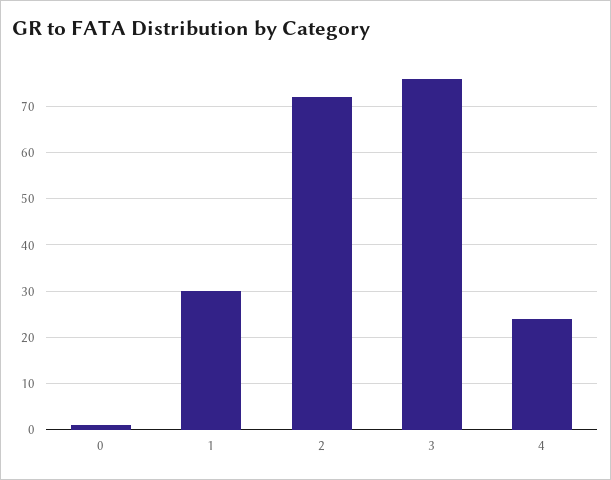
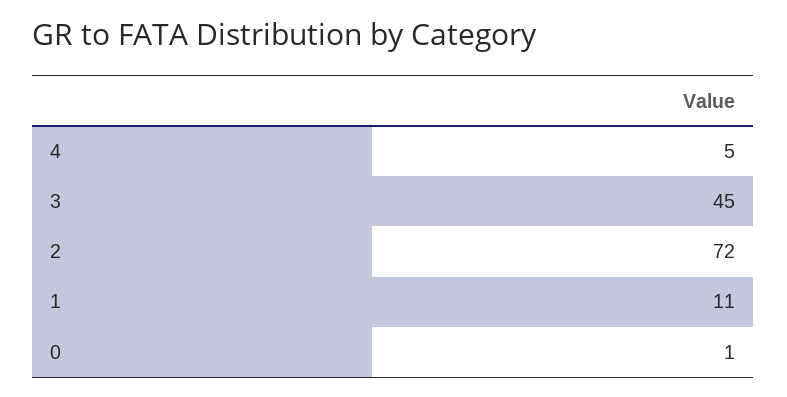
1: 30 -> 11
3: 75 -> 45
4: 25 -> 5

